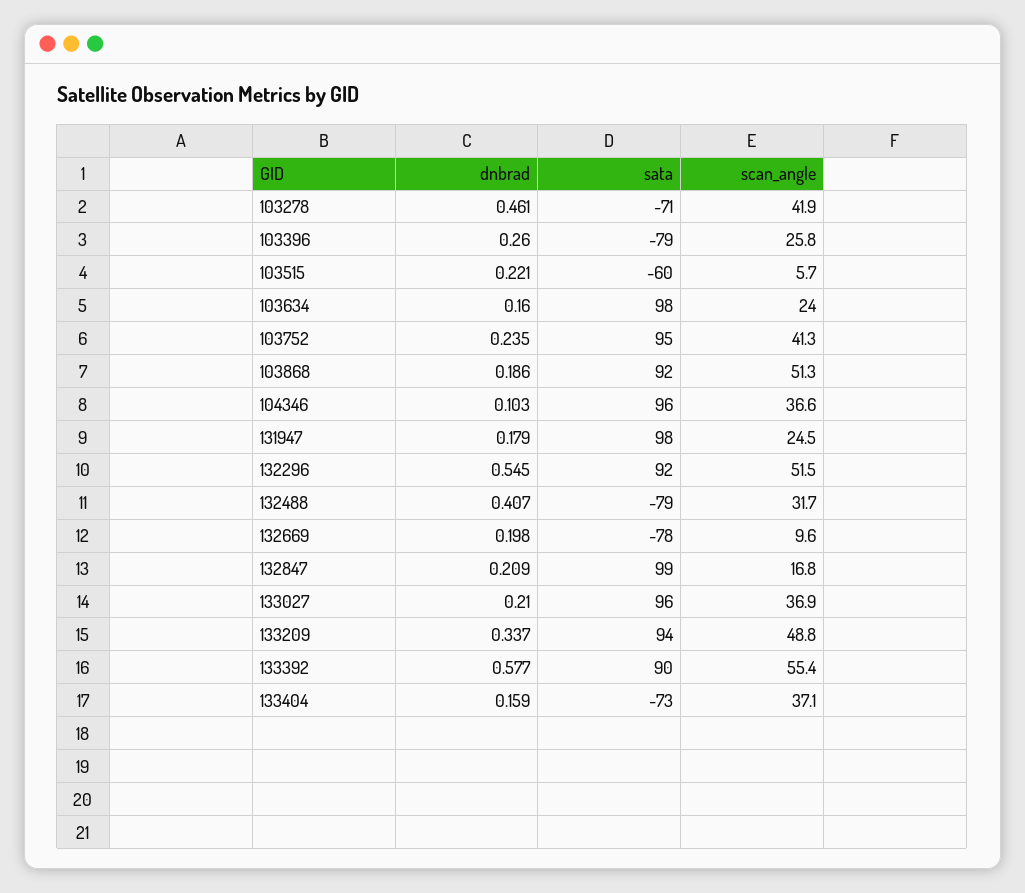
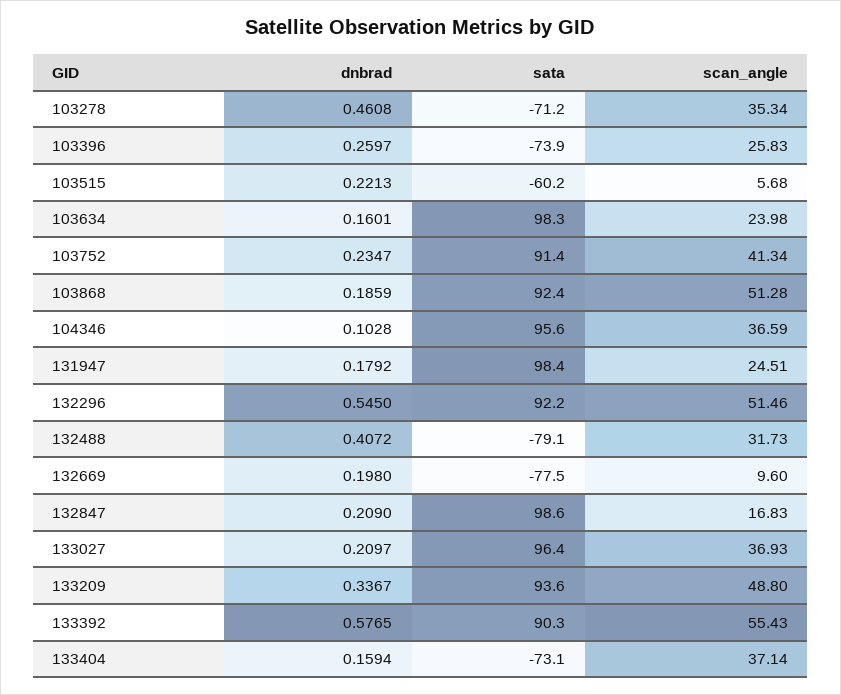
scan_angle, 103278: 41.9 -> 35.34
sata, 103396: -79 -> -73.9
sata, 103752: 95 -> 91.4

